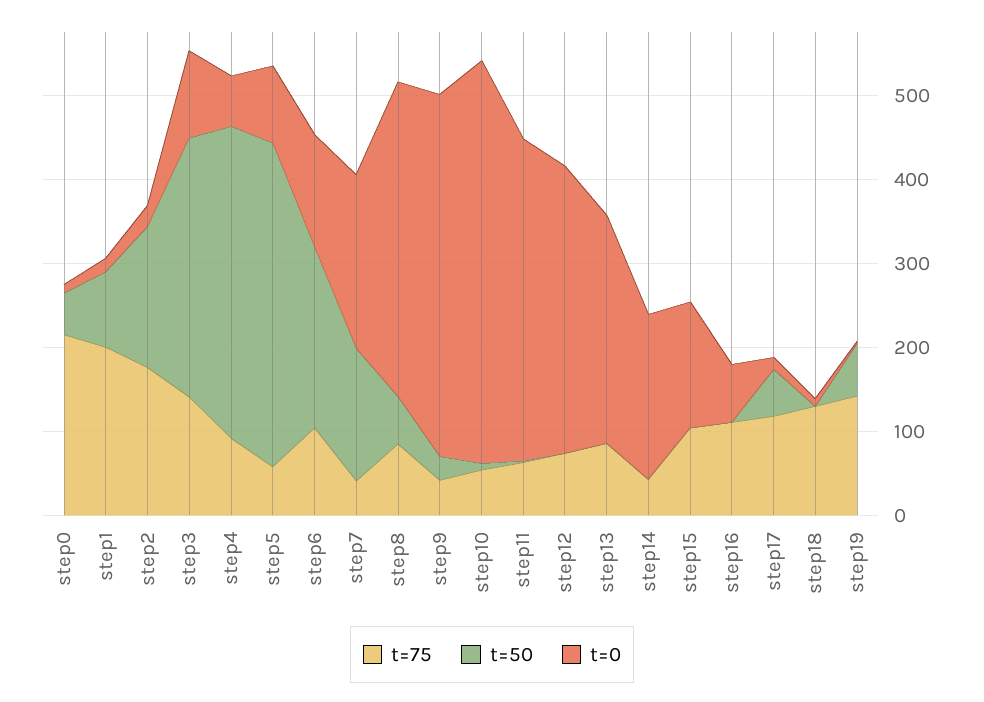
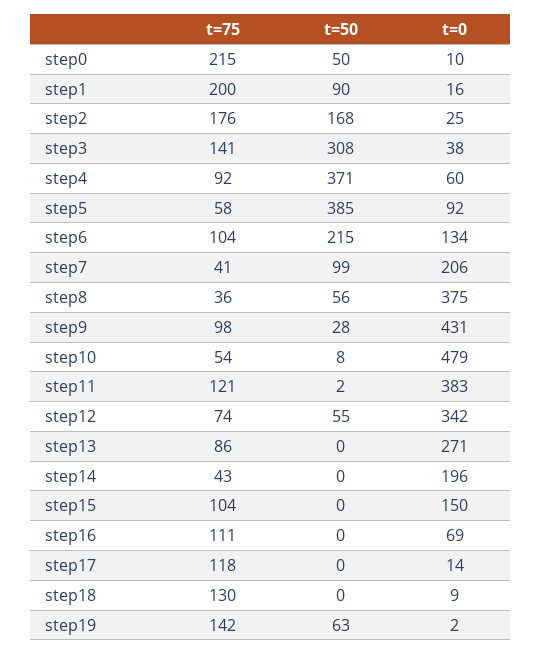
t=0, step3: 100 -> 38
t=50, step7: 160 -> 99
t=75, step8: 80 -> 36
t=75, step9: 40 -> 98
t=75, step11: 60 -> 121
t=50, step12: 0 -> 55
t=50, step17: 60 -> 0

